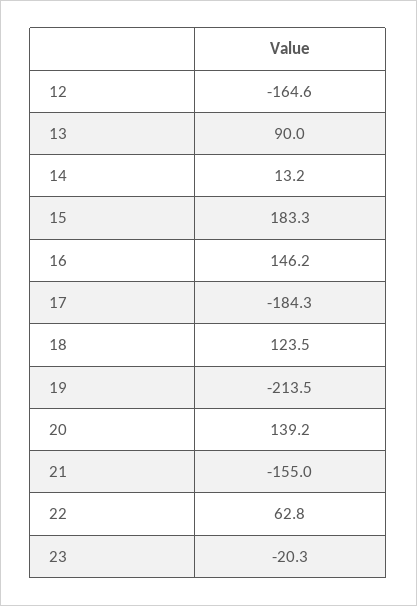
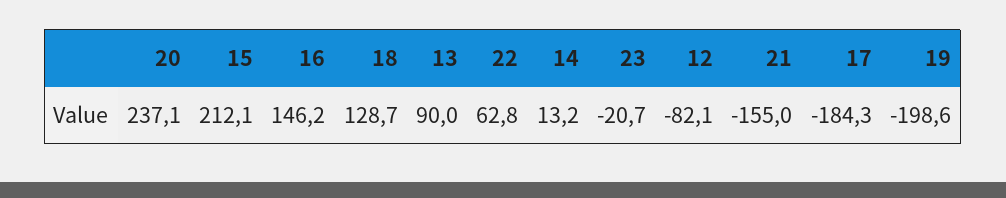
12: -164.6 -> -82.1
15: 183.3 -> 212.1
18: 123.5 -> 128.7
19: -213.5 -> -198.6
20: 139.2 -> 237.1
23: -20.3 -> -20.7

